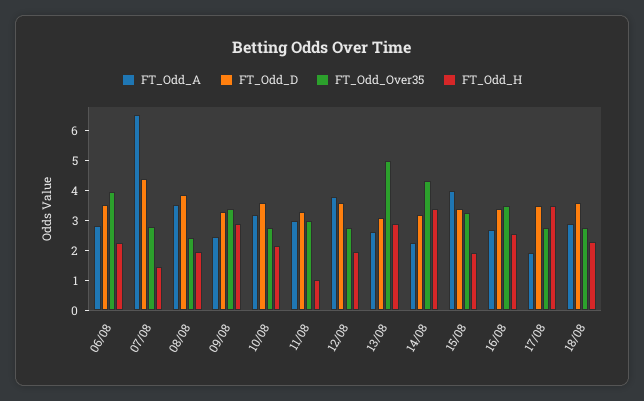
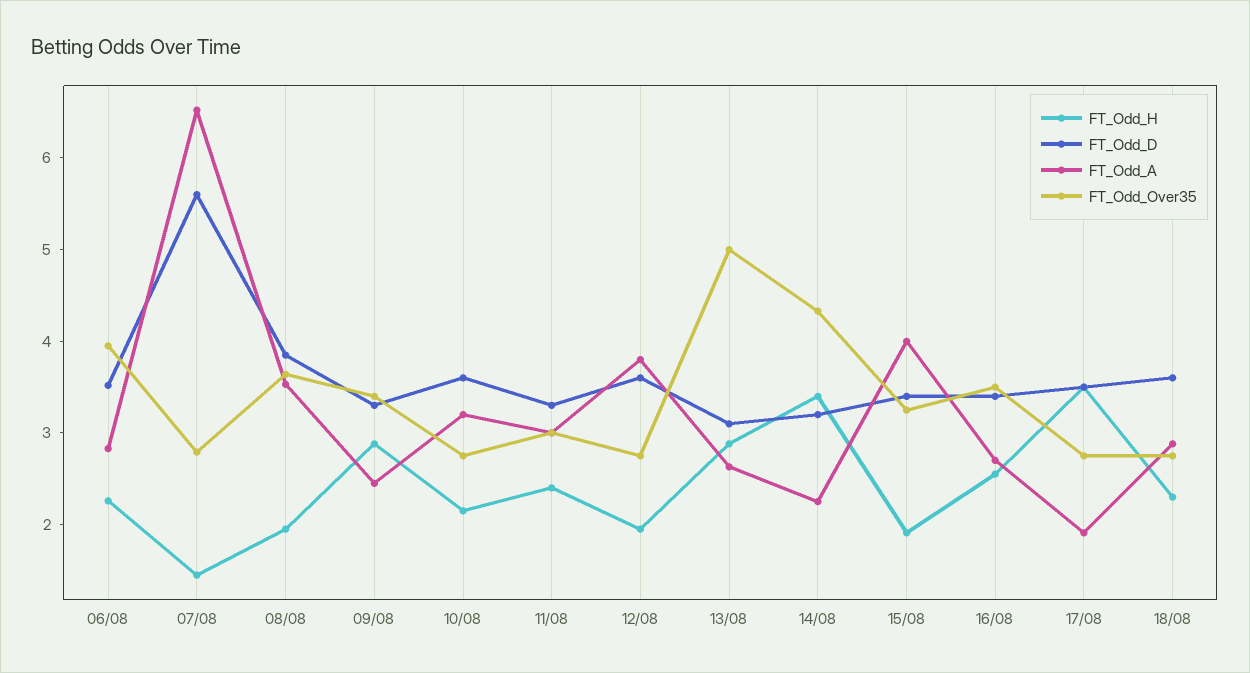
FT_Odd_D, 07/08: 4.5 -> 5.6
FT_Odd_Over35, 08/08: 2.5 -> 3.6
FT_Odd_H, 11/08: 1 -> 2.4

